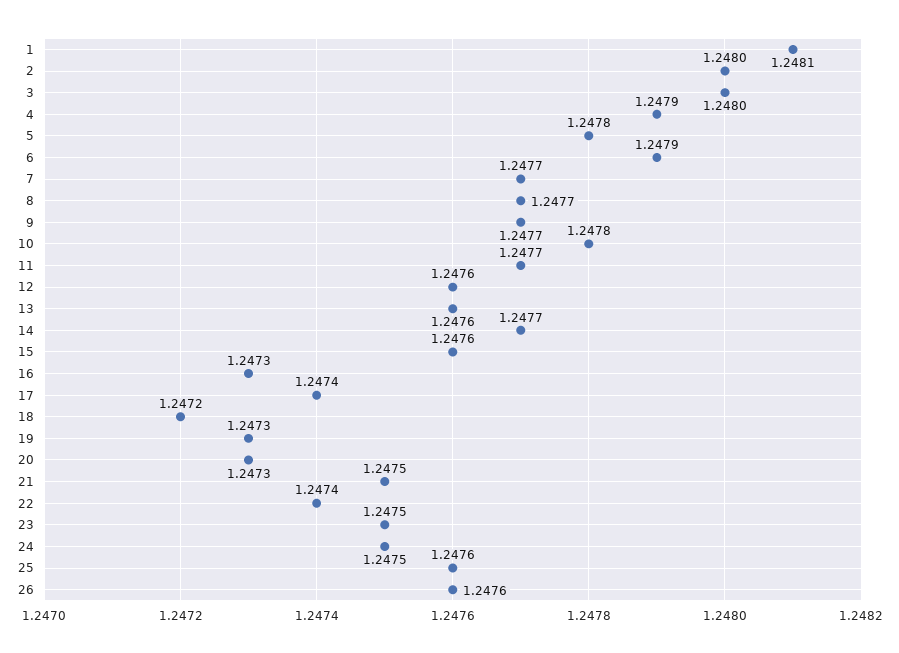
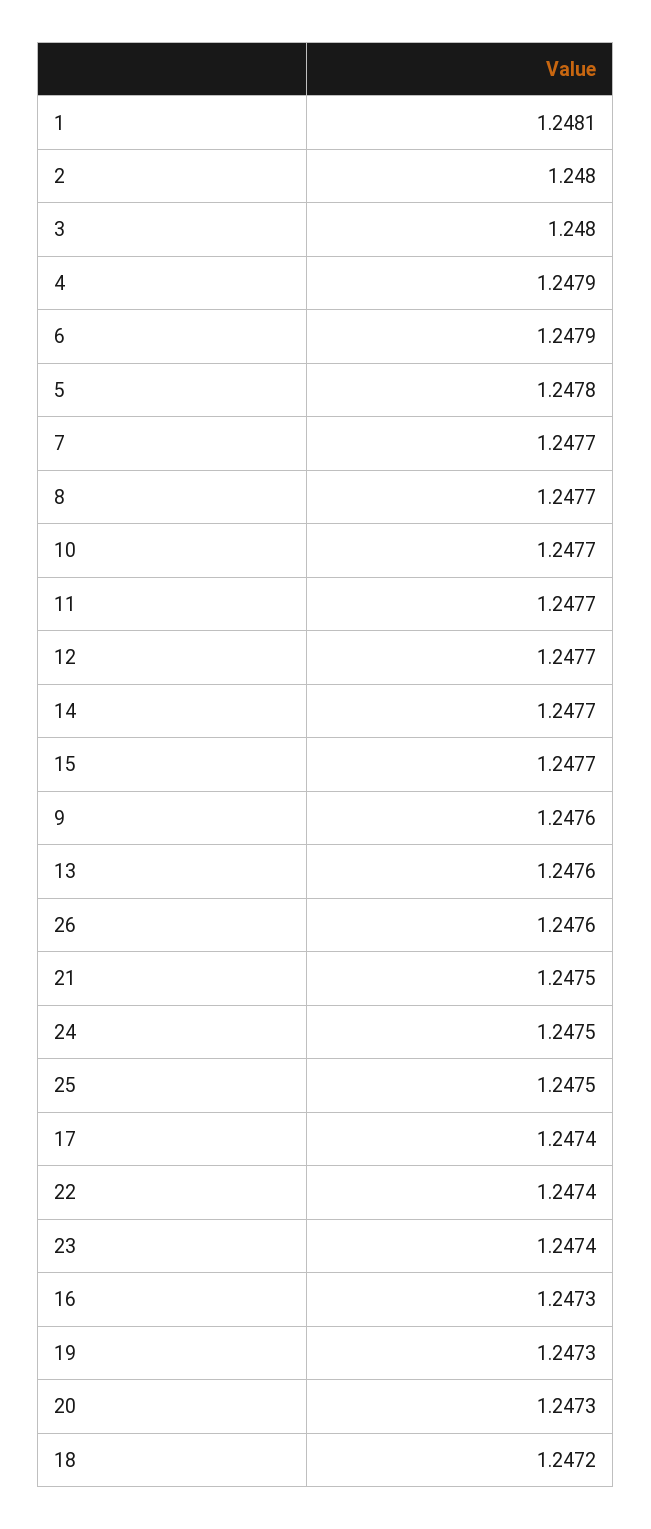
9: 1.2477 -> 1.2476
10: 1.2478 -> 1.2477
12: 1.2476 -> 1.2477
15: 1.2476 -> 1.2477
23: 1.2475 -> 1.2474
25: 1.2476 -> 1.2475

